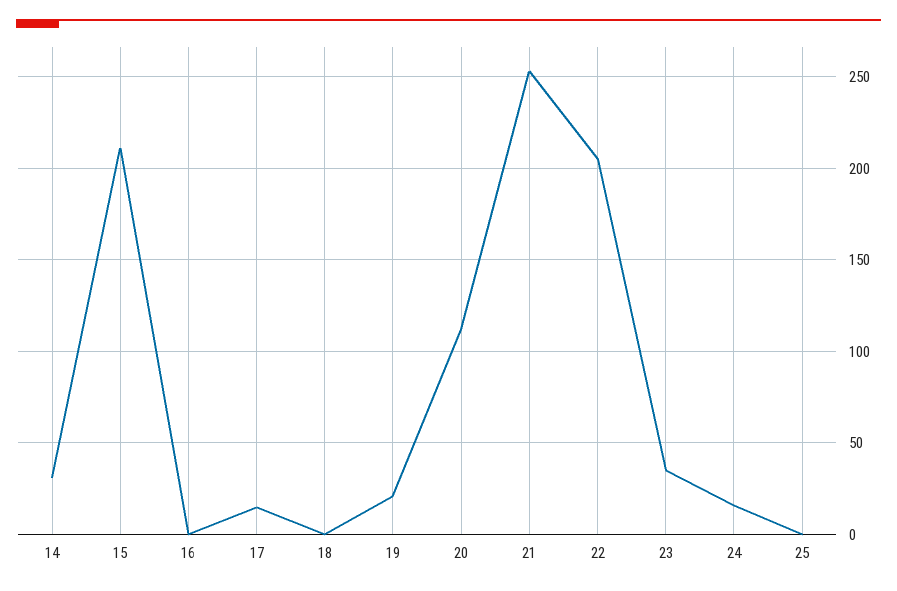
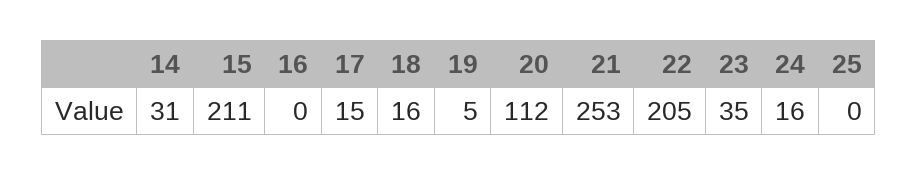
18: 0 -> 16
19: 20 -> 5

